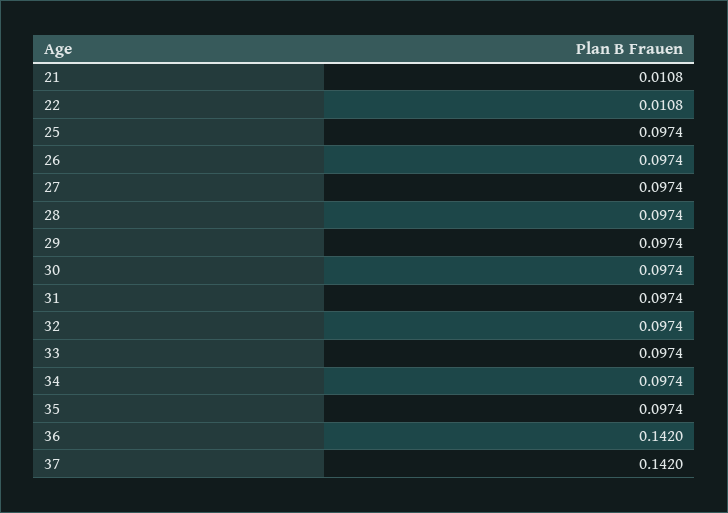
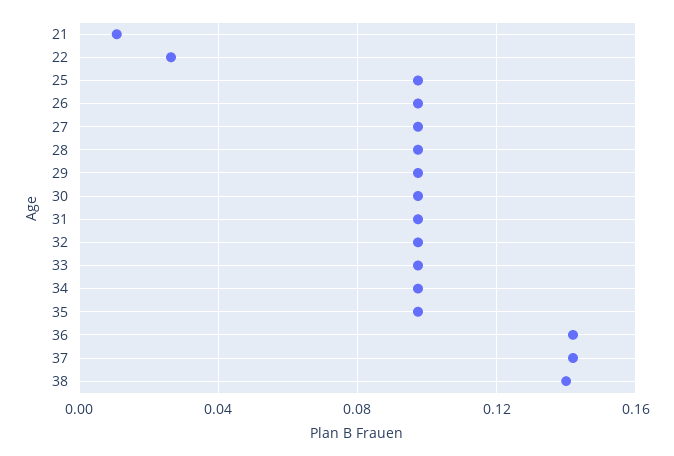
22: 0.0108 -> 0.025
38: none -> 0.14

